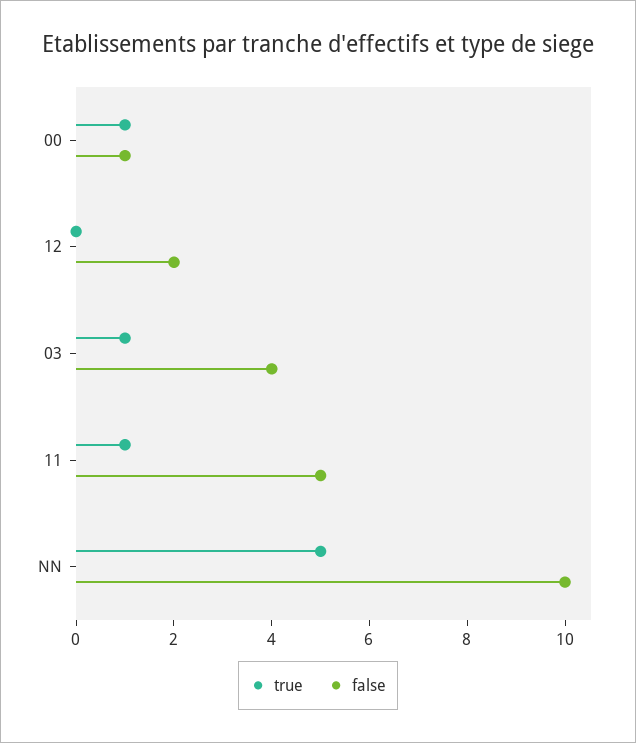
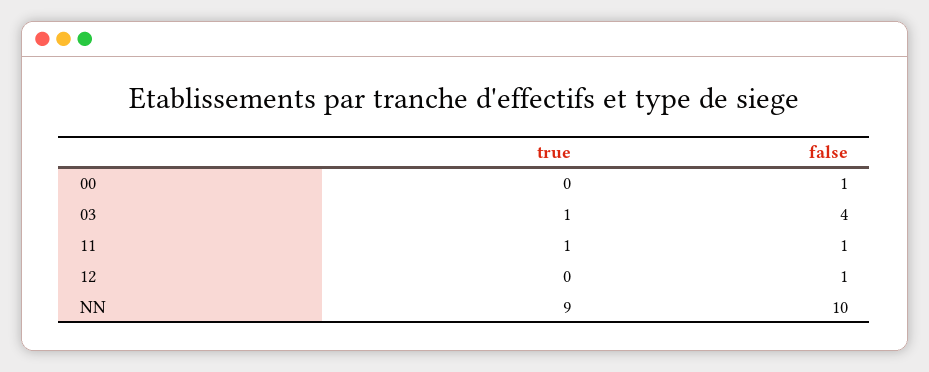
true, 00: 1 -> 0
false, 12: 2 -> 1
false, 11: 5 -> 1
true, NN: 5 -> 9

